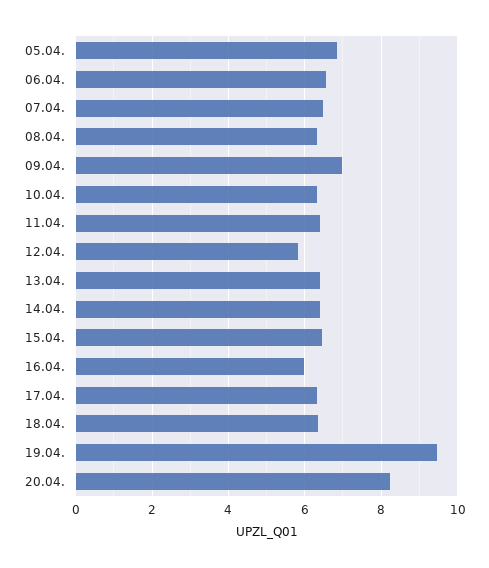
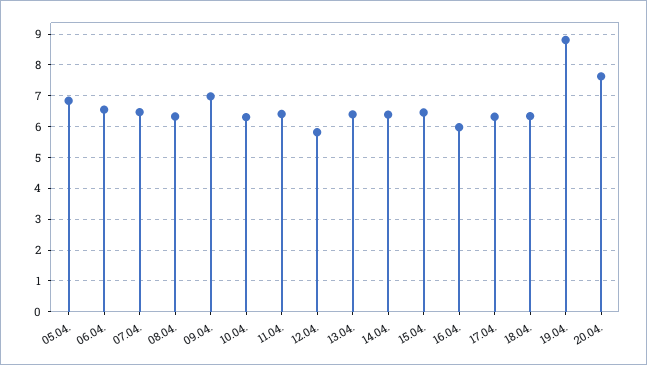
19.04.: 9.4 -> 8.8
20.04.: 8.2 -> 7.6

